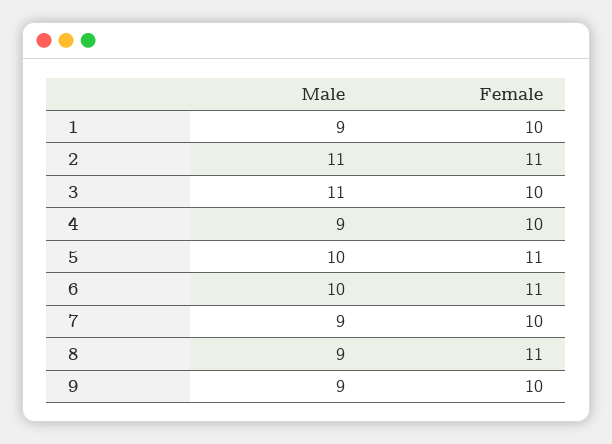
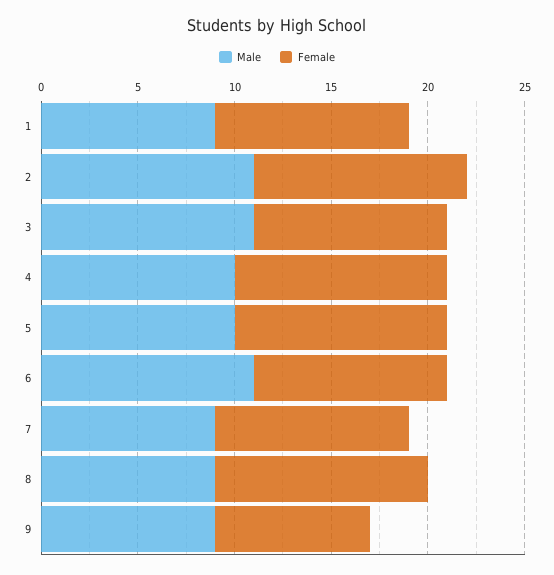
Male, 4: 9 -> 10
Female, 4: 10 -> 11
Male, 6: 10 -> 11
Female, 6: 11 -> 10
Female, 9: 10 -> 8

